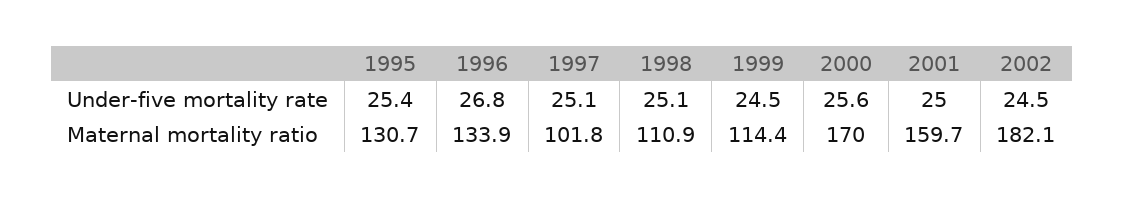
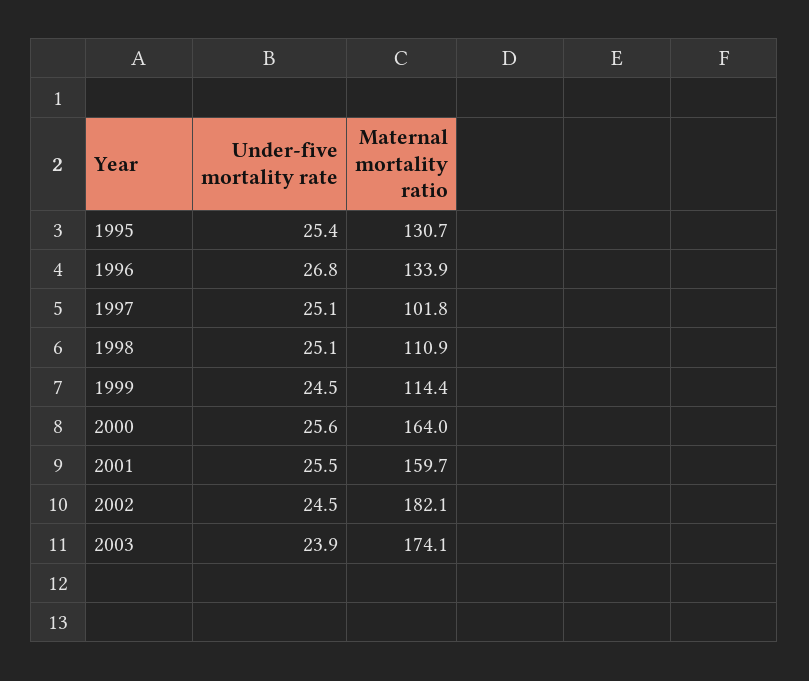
2001, Under-five mortality rate: 25 -> 25.5
2000, Maternal mortality ratio: 170 -> 164
2003, Under-five mortality rate: none -> 23.9
2003, Maternal mortality ratio: none -> 174.1

